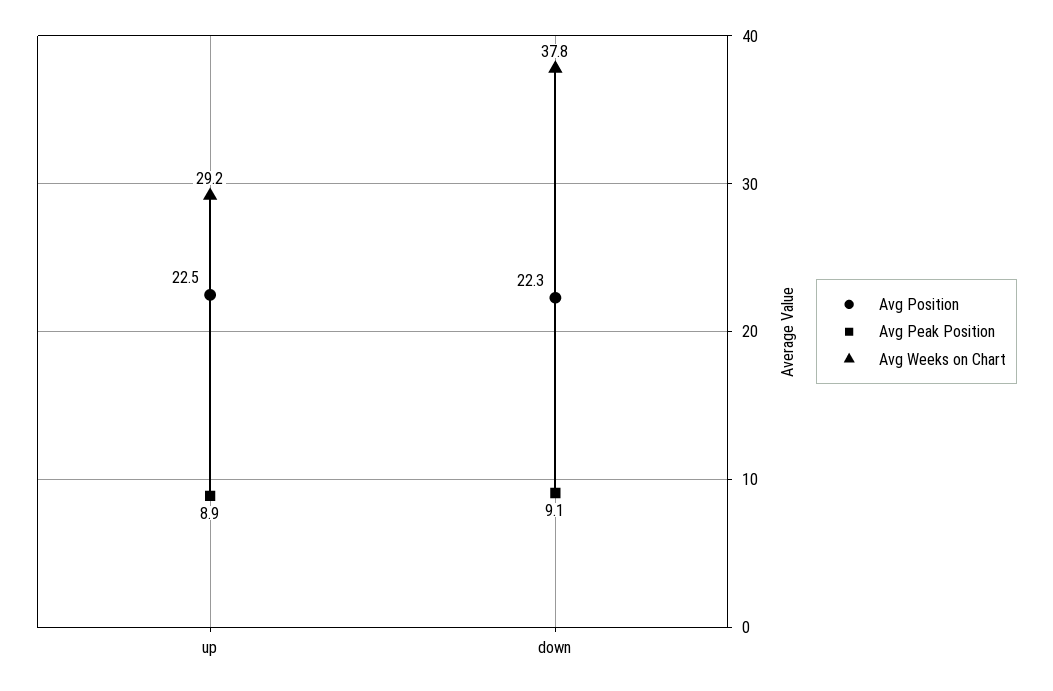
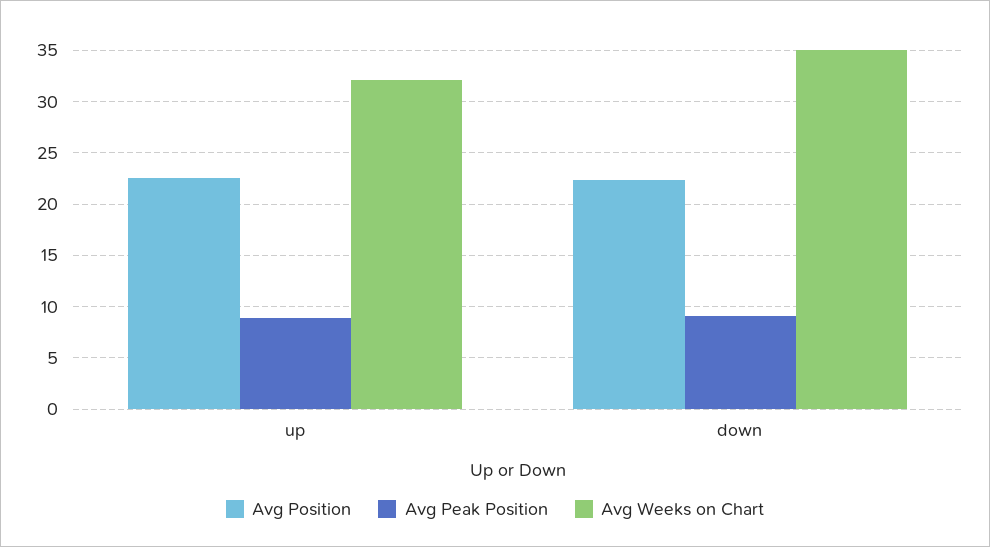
Avg Weeks on Chart, up: 29.2 -> 32
Avg Weeks on Chart, down: 37.8 -> 35

